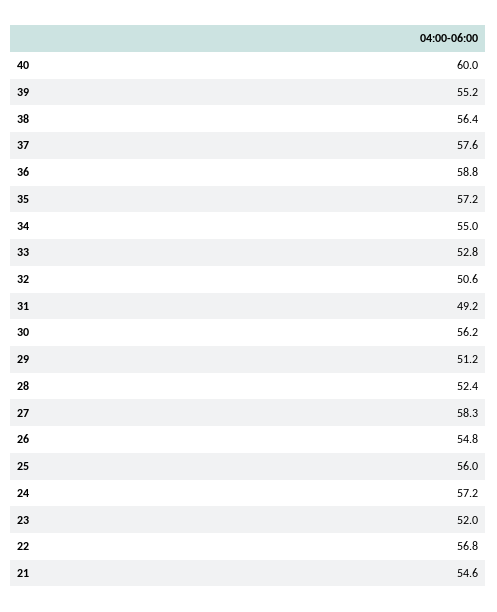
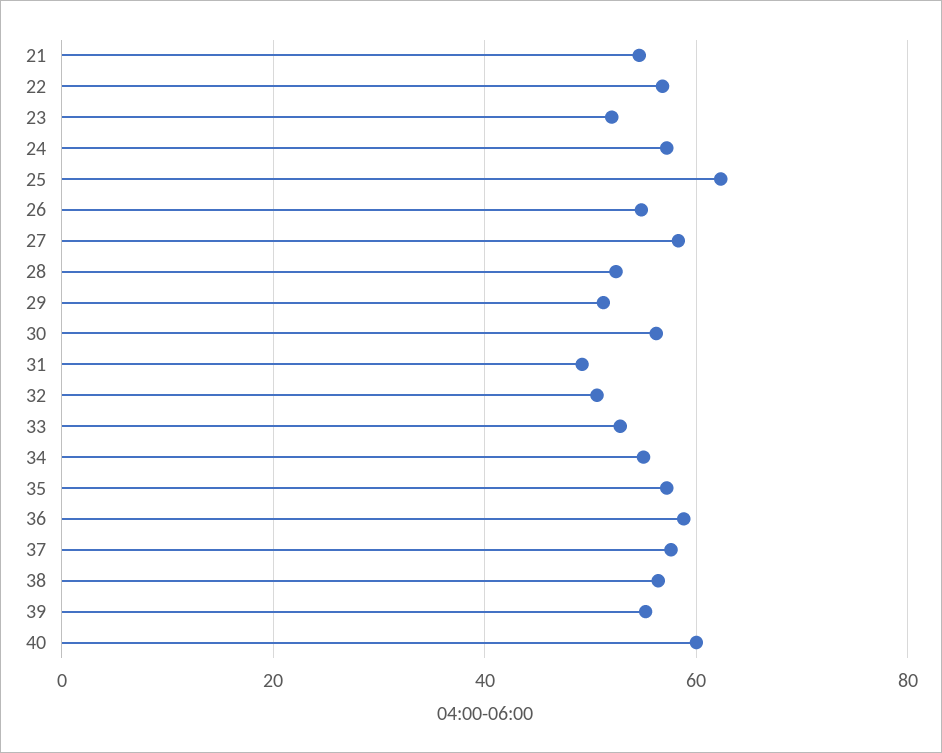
25: 56 -> 62

